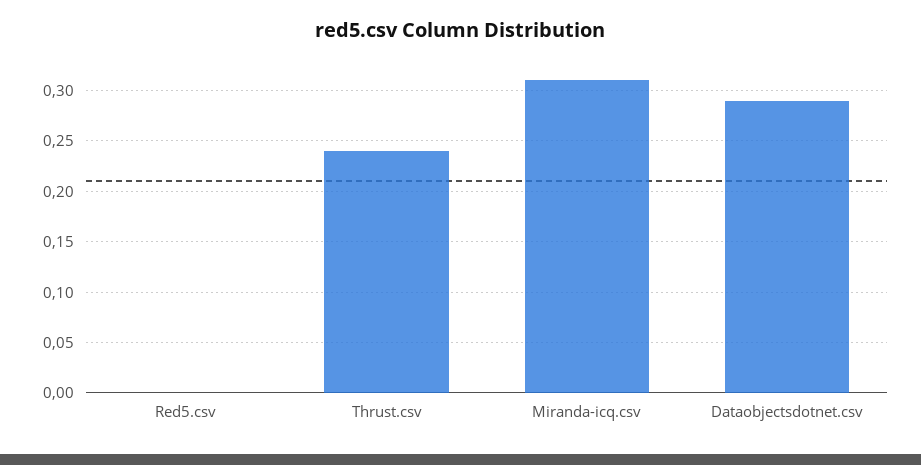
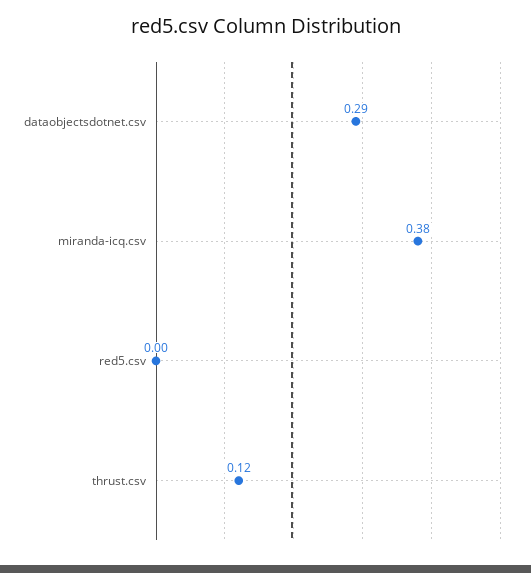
Thrust.csv: 0.24 -> 0.12
Miranda-icq.csv: 0.31 -> 0.38

